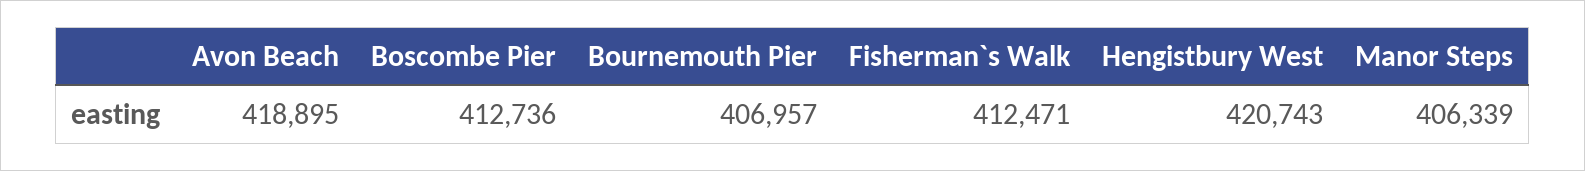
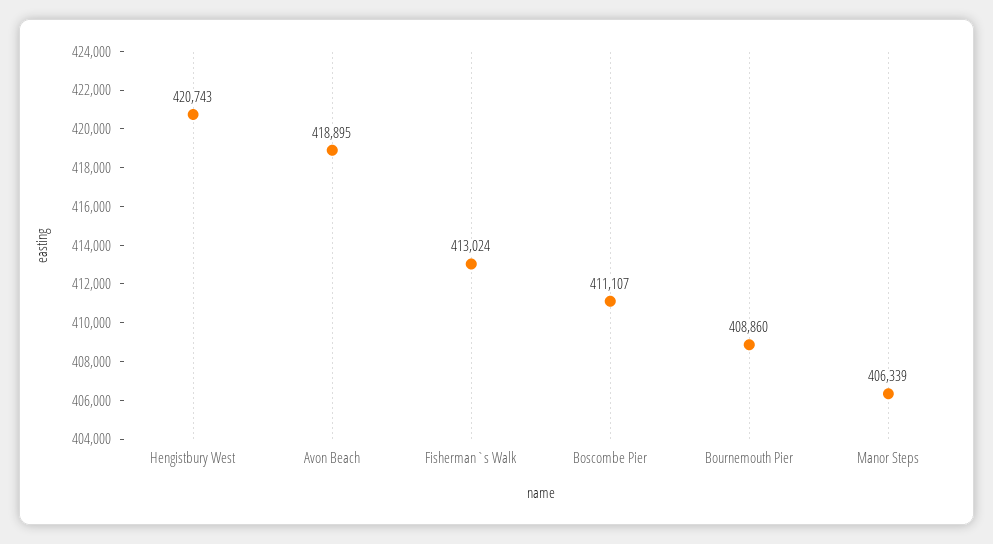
Boscombe Pier: 412736 -> 411107
Bournemouth Pier: 406957 -> 408860
Fisherman`s Walk: 412471 -> 413024

